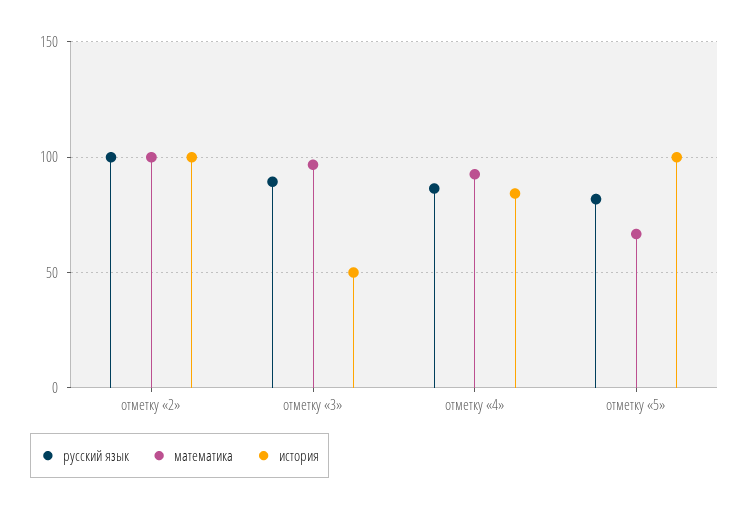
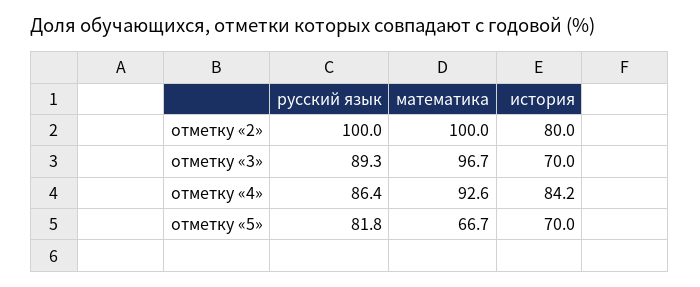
история, отметку «2»: 100 -> 80
история, отметку «3»: 50 -> 70
история, отметку «5»: 100 -> 70

